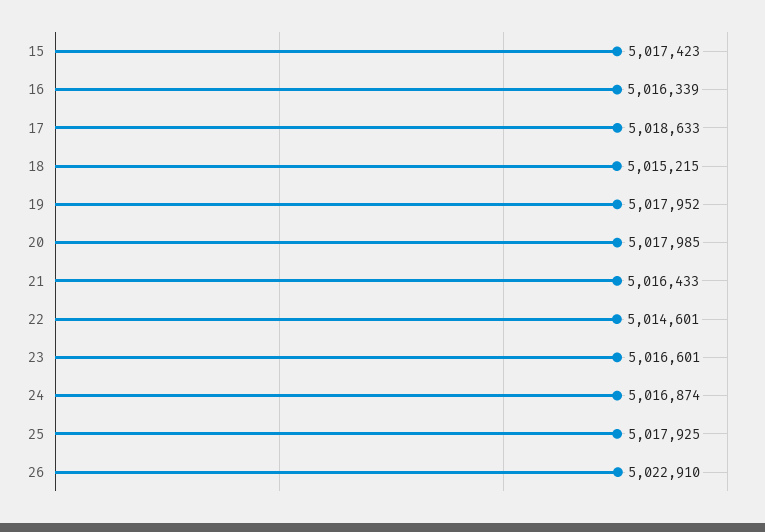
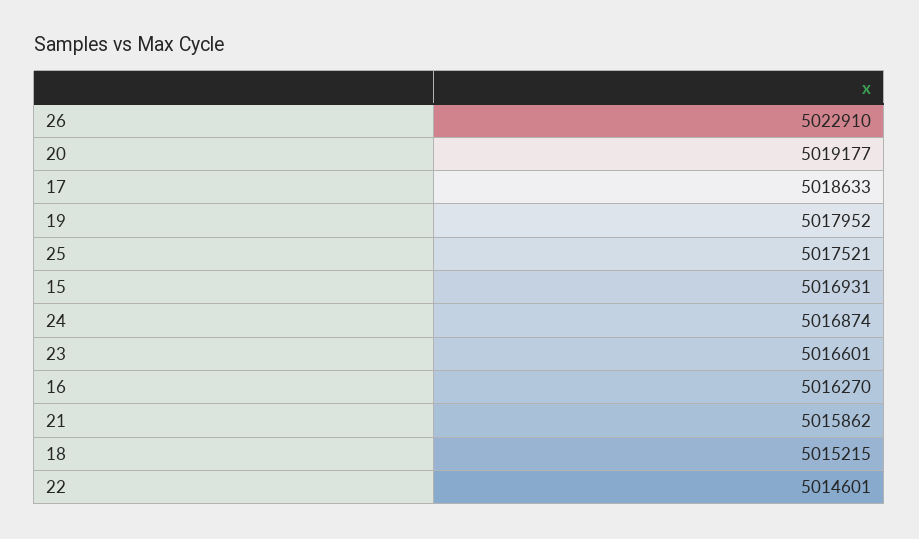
15: 5017423 -> 5016931
16: 5016339 -> 5016270
20: 5017985 -> 5019177
21: 5016433 -> 5015862
25: 5017925 -> 5017521

